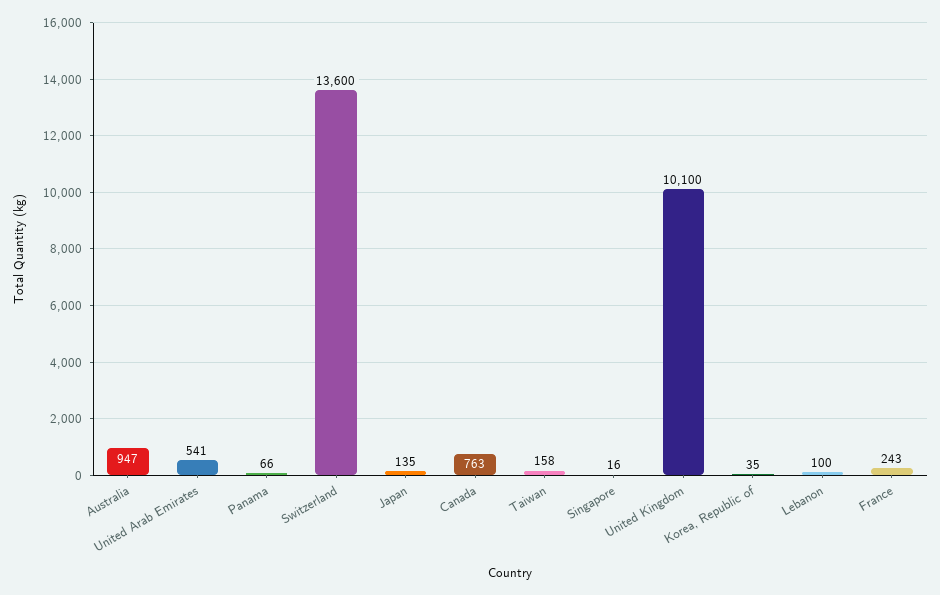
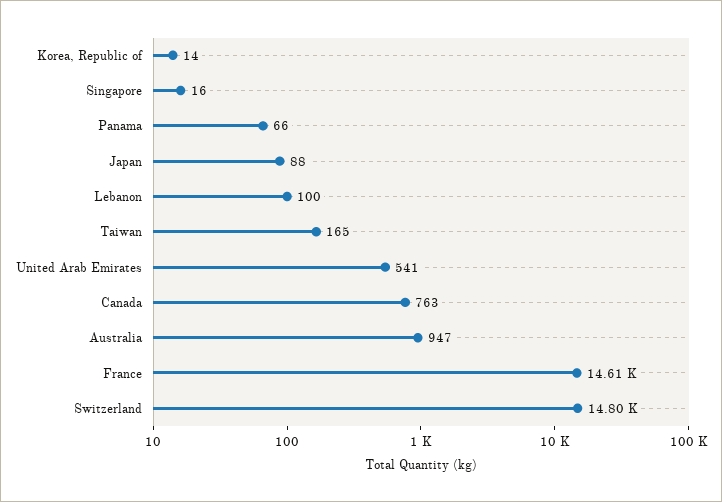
Switzerland: 13600 -> 14800
Japan: 135 -> 88
Taiwan: 158 -> 165
United Kingdom: 10100 -> none
Korea, Republic of: 35 -> 14
France: 243 -> 14610

